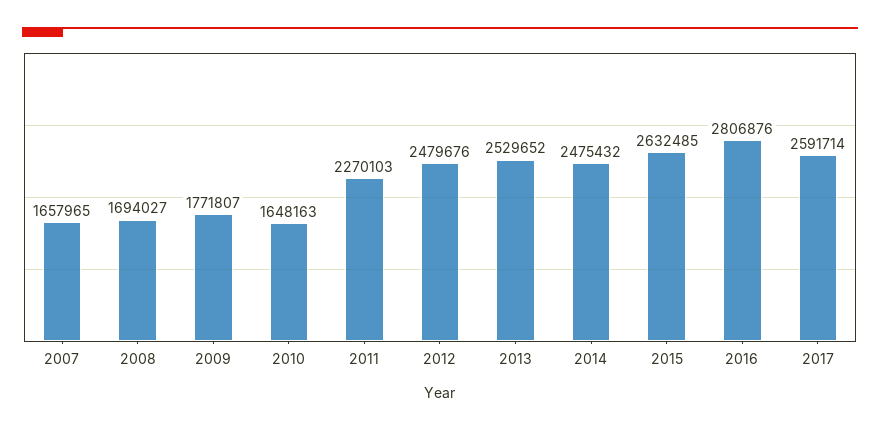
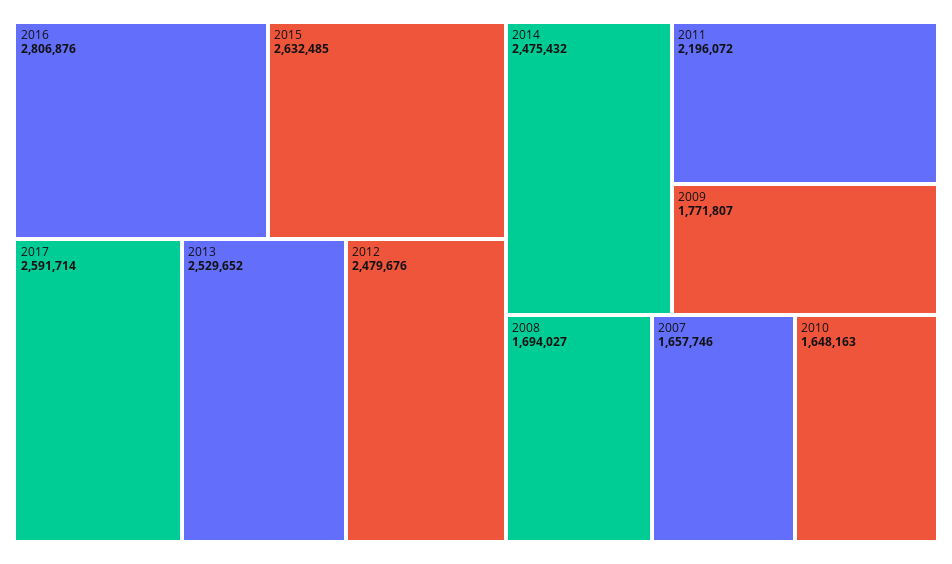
2007: 1657965 -> 1657746
2011: 2270103 -> 2196072

